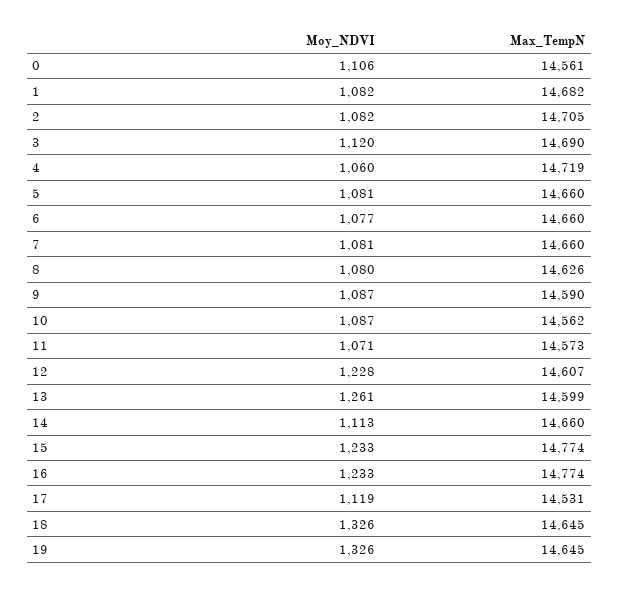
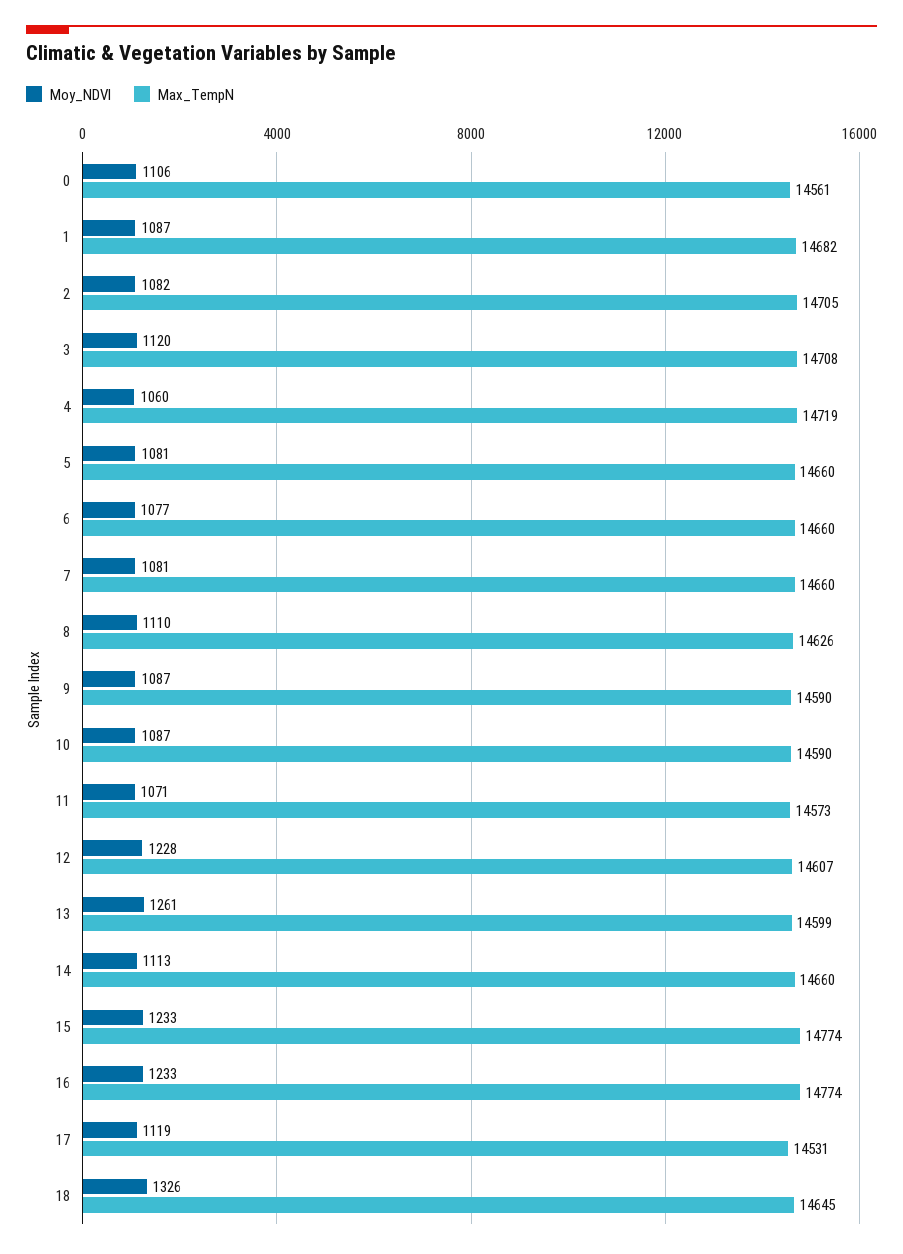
Moy_NDVI, 1: 1082 -> 1087
Max_TempN, 3: 14690 -> 14708
Moy_NDVI, 8: 1080 -> 1110
Max_TempN, 10: 14562 -> 14590
Moy_NDVI, 19: 1326 -> none
Max_TempN, 19: 14645 -> none

